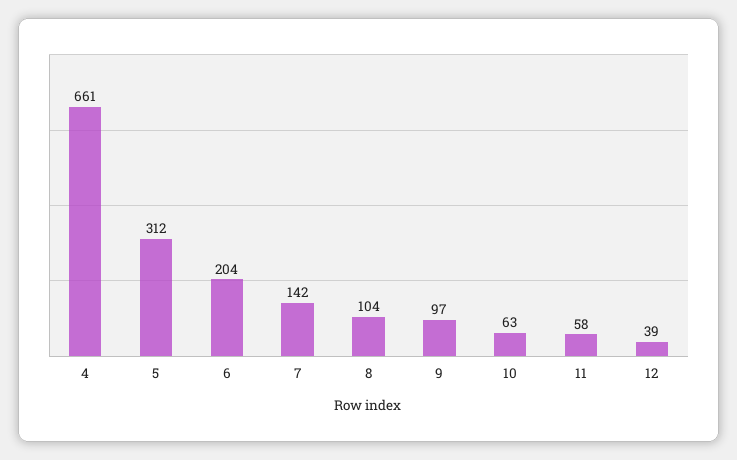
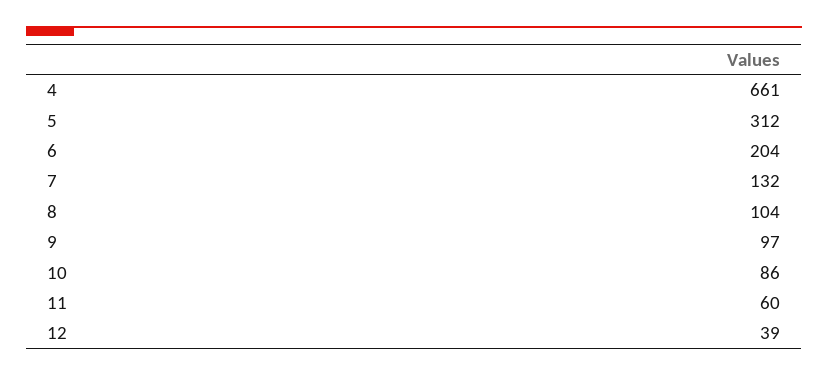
7: 142 -> 132
10: 63 -> 86
11: 58 -> 60

